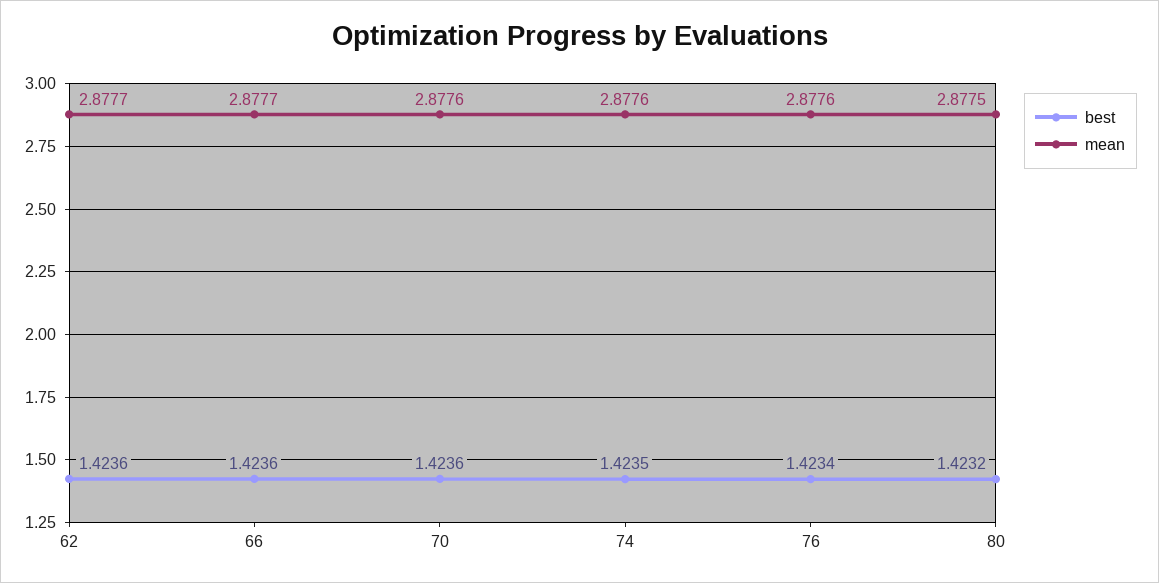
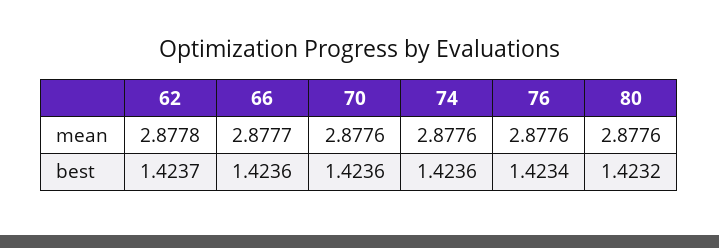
best, 62: 1.4236 -> 1.4237
mean, 62: 2.8777 -> 2.8778
best, 74: 1.4235 -> 1.4236
mean, 80: 2.8775 -> 2.8776

